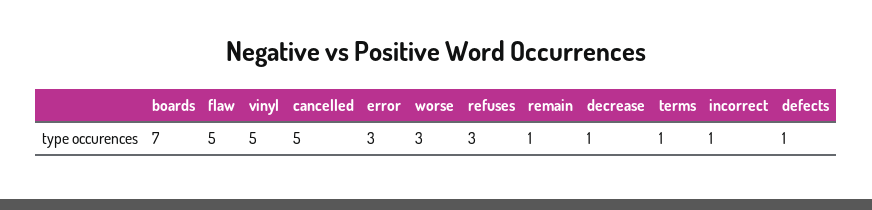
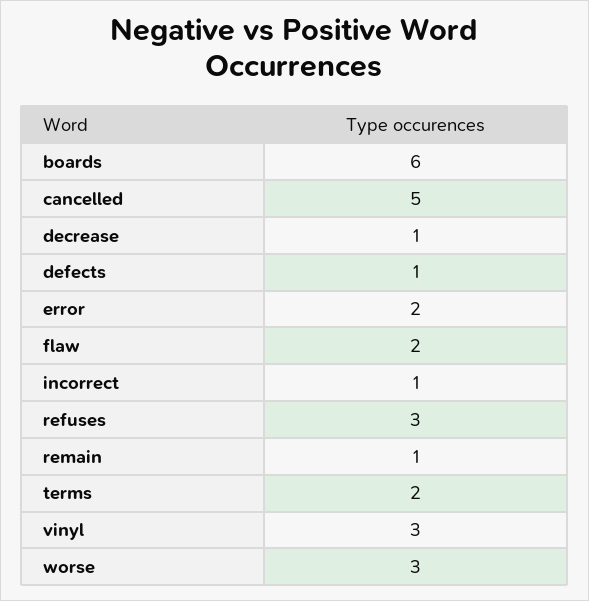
boards: 7 -> 6
flaw: 5 -> 2
vinyl: 5 -> 3
error: 3 -> 2
terms: 1 -> 2

